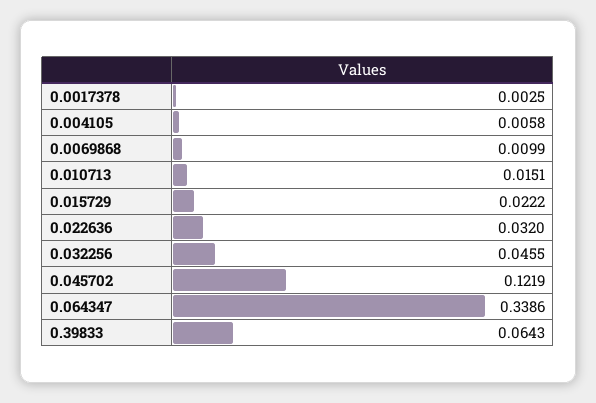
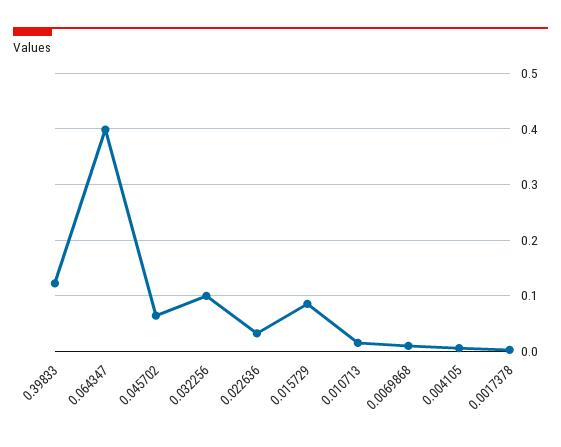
0.015729: 0.0222 -> 0.08
0.032256: 0.0455 -> 0.1
0.045702: 0.1219 -> 0.06
0.064347: 0.3386 -> 0.4
0.39833: 0.0643 -> 0.12

